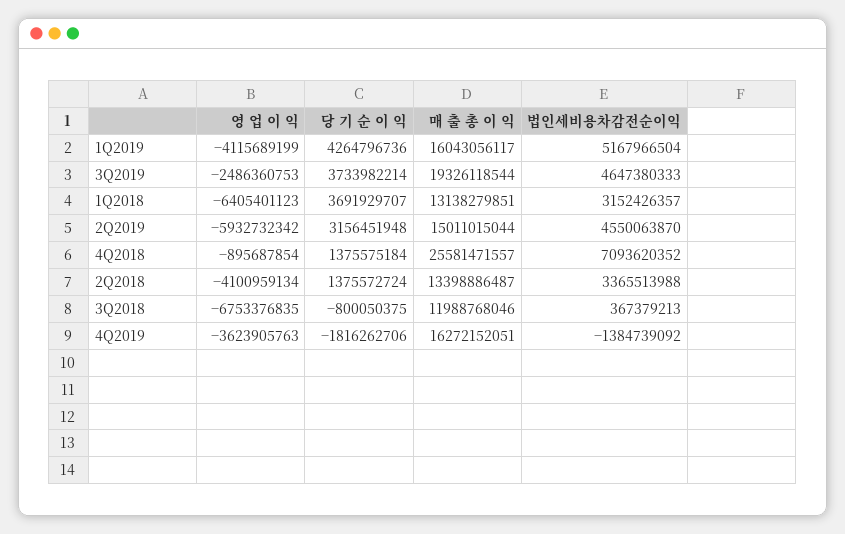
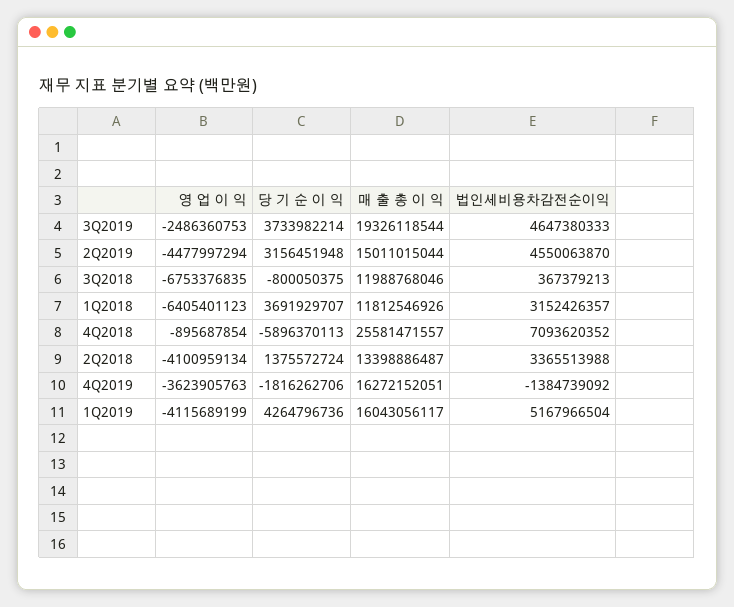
매 출 총 이 익, 1Q2018: 13138279851 -> 11812546926
영 업 이 익, 2Q2019: -5932732342 -> -4477997294
당 기 순 이 익, 4Q2018: 1375575184 -> -5896370113

